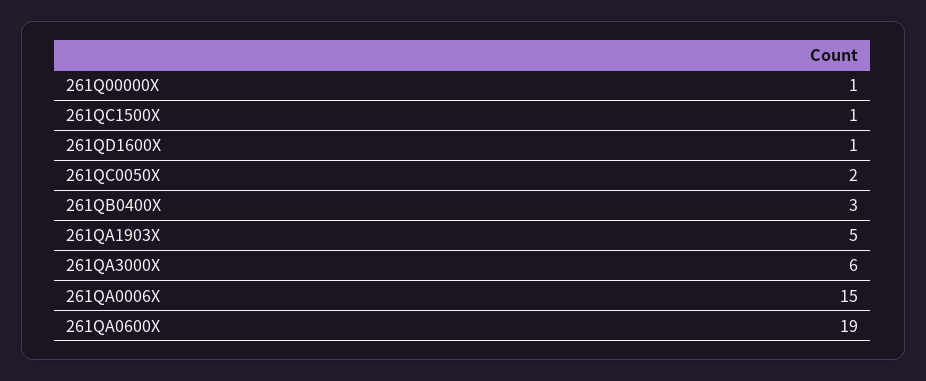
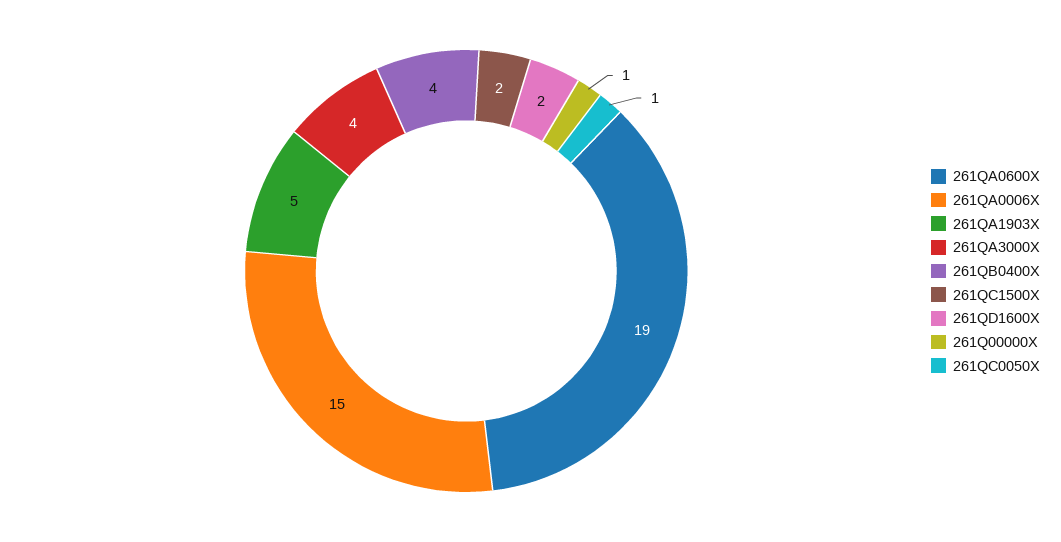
261QC1500X: 1 -> 2
261QD1600X: 1 -> 2
261QC0050X: 2 -> 1
261QB0400X: 3 -> 4
261QA3000X: 6 -> 4

